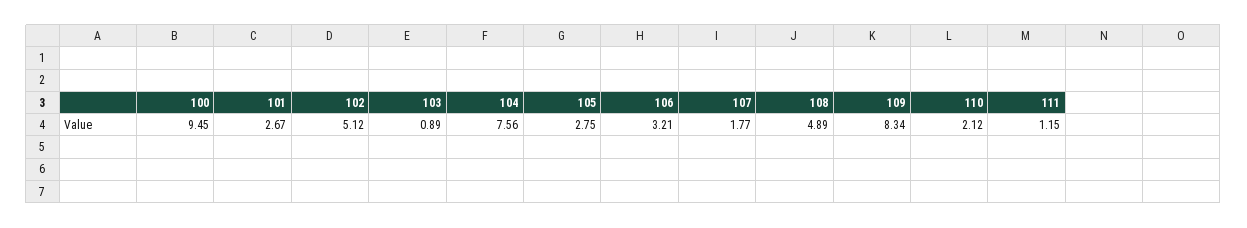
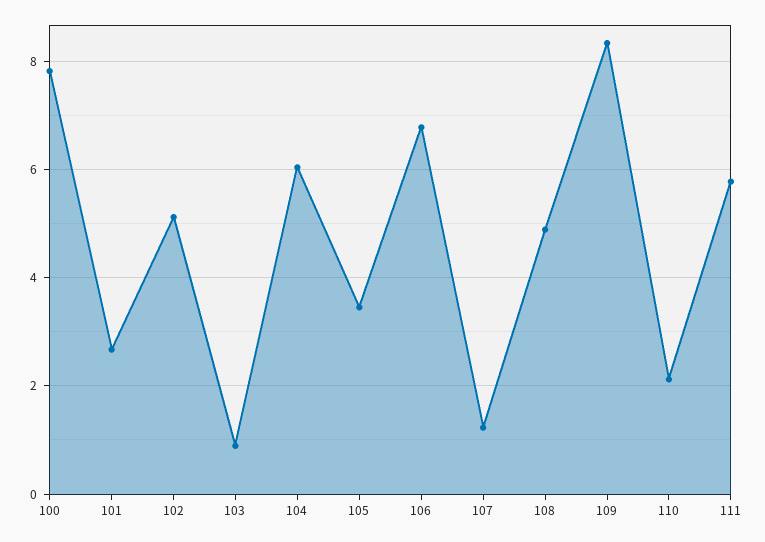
100: 9.45 -> 7.8
104: 7.56 -> 6
105: 2.75 -> 3.4
106: 3.21 -> 6.8
107: 1.77 -> 1.2
111: 1.15 -> 5.8

